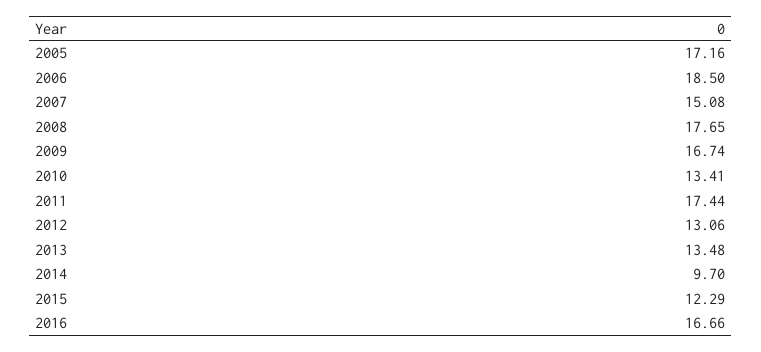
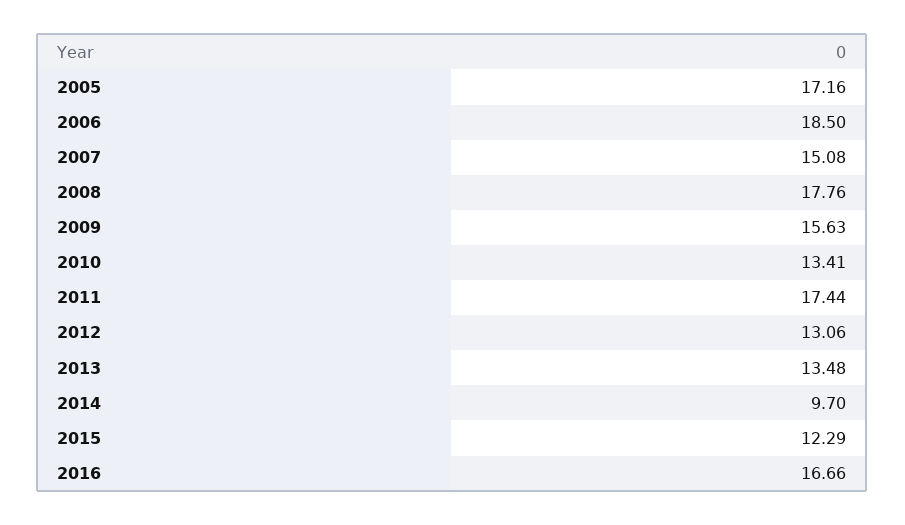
2008: 17.65 -> 17.76
2009: 16.74 -> 15.63

